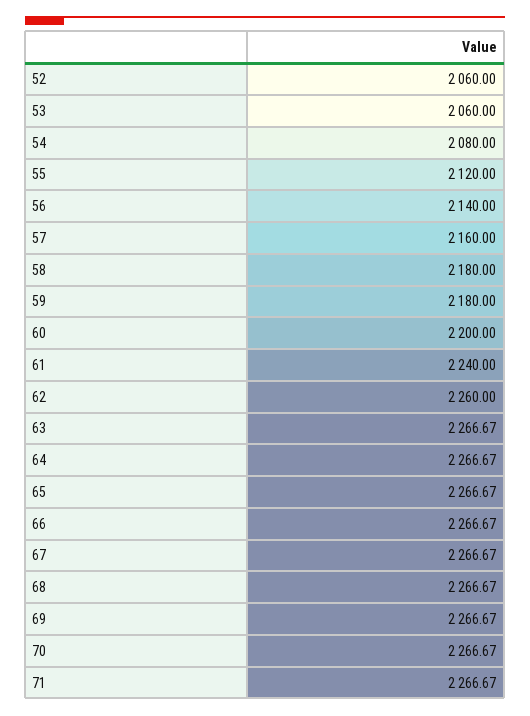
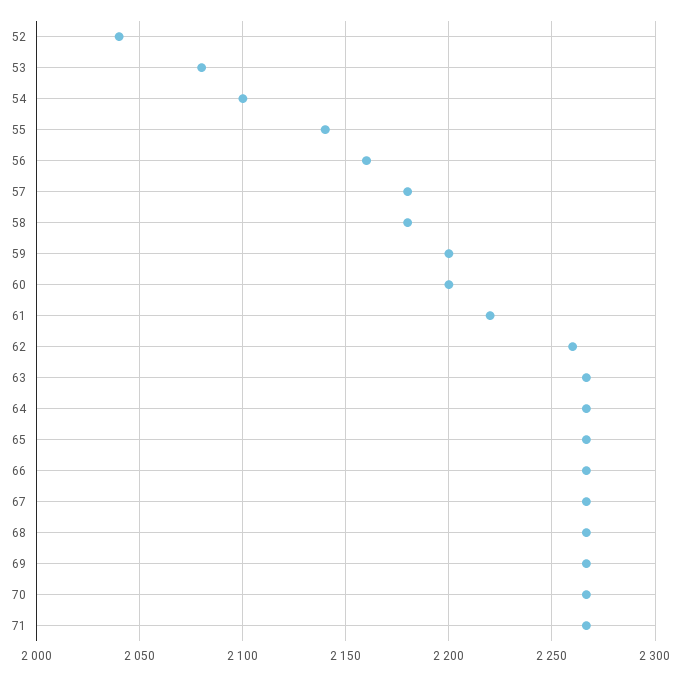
52: 2060 -> 2040
53: 2060 -> 2080
54: 2080 -> 2100
55: 2120 -> 2140
56: 2140 -> 2160
57: 2160 -> 2180
59: 2180 -> 2200
61: 2240 -> 2220

